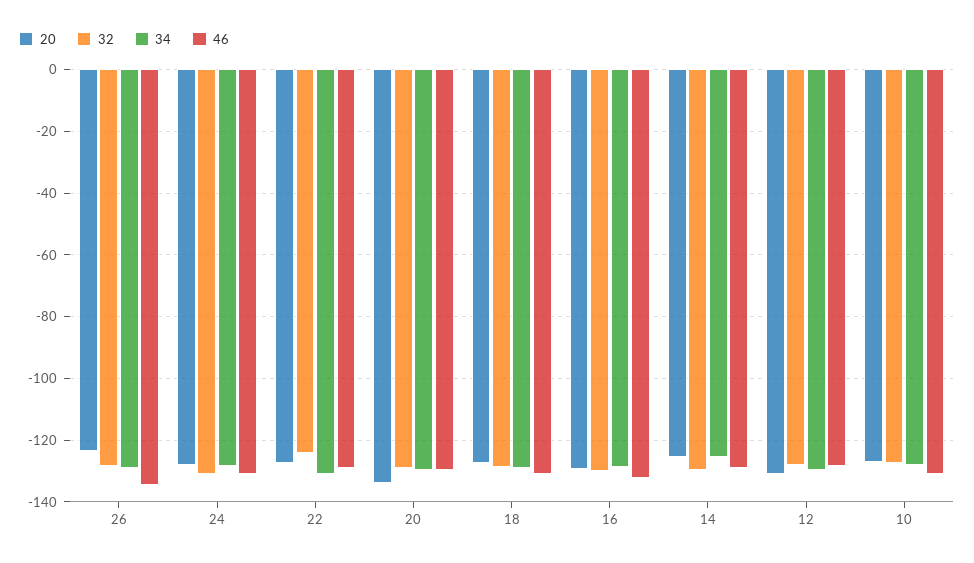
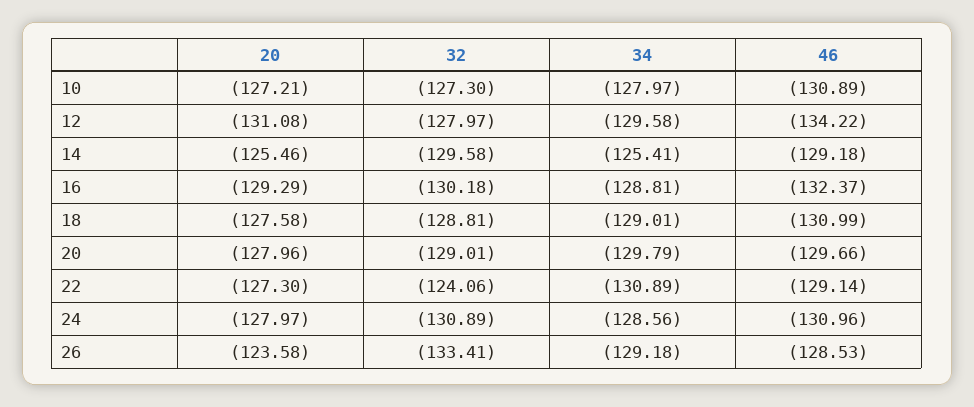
32, 26: -128 -> -133.41
46, 26: -134 -> -128.53
20, 20: -134 -> -127.96
46, 12: -128 -> -134.22

